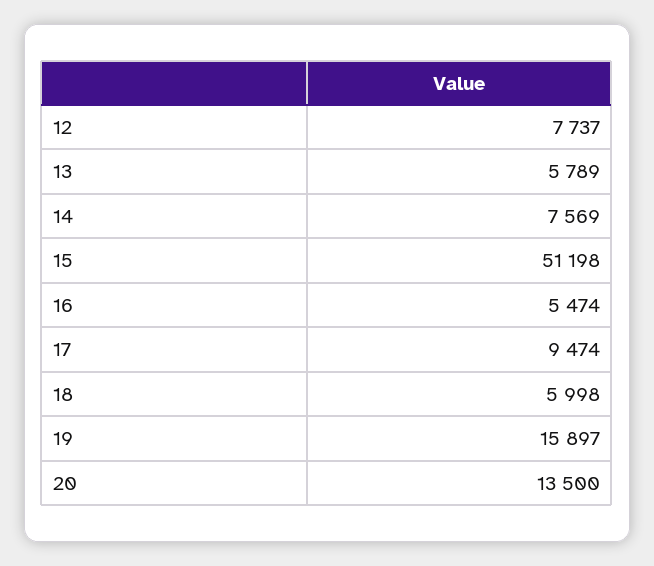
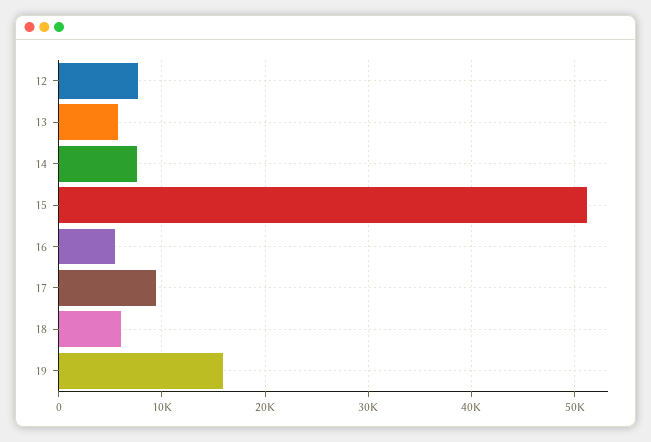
20: 13500 -> none

